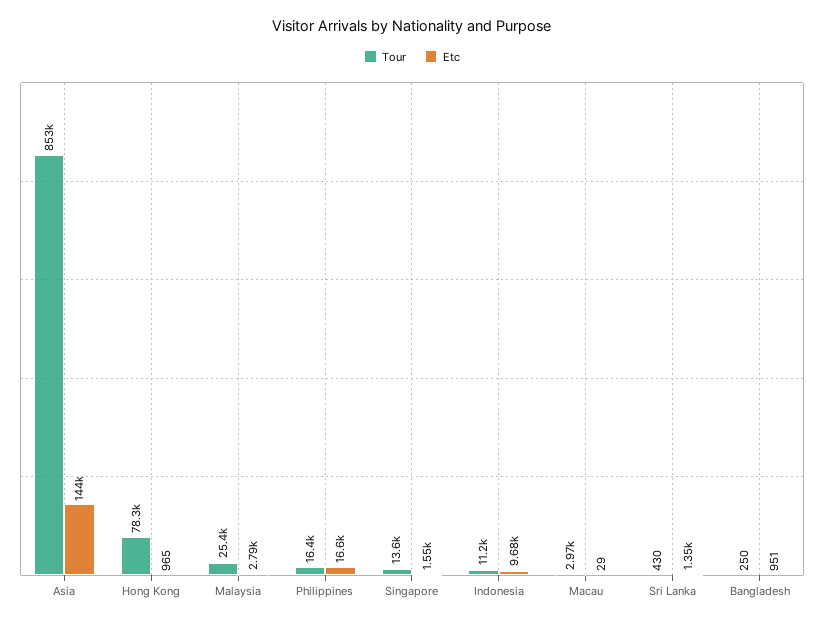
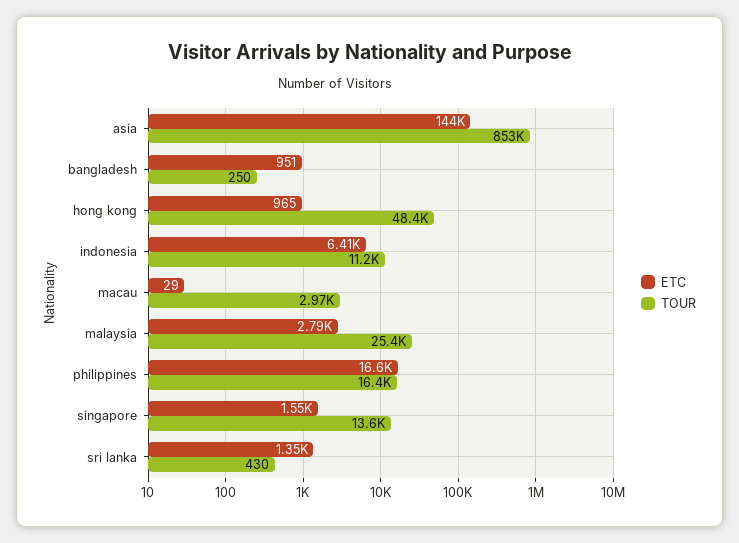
Tour, Hong Kong: 78300 -> 48400
Etc, Indonesia: 9680 -> 6410

